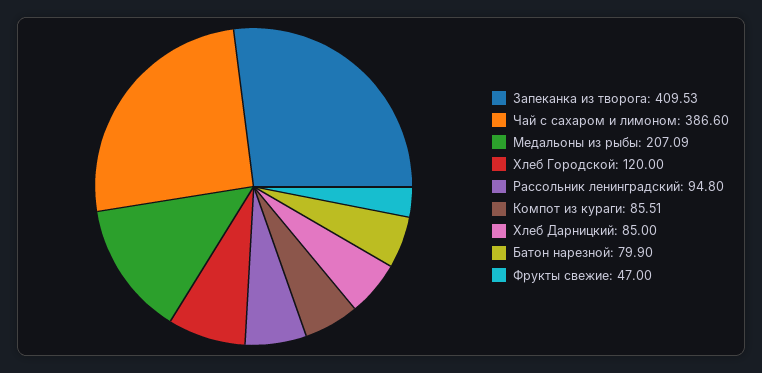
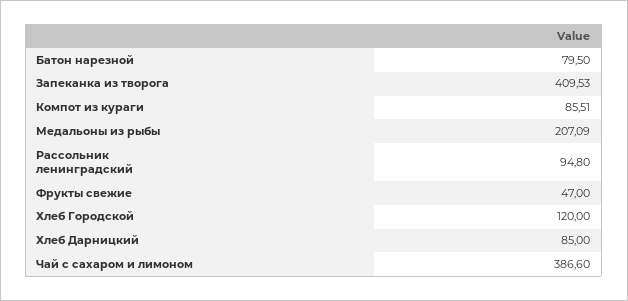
Батон нарезной: 79.9 -> 79.5

